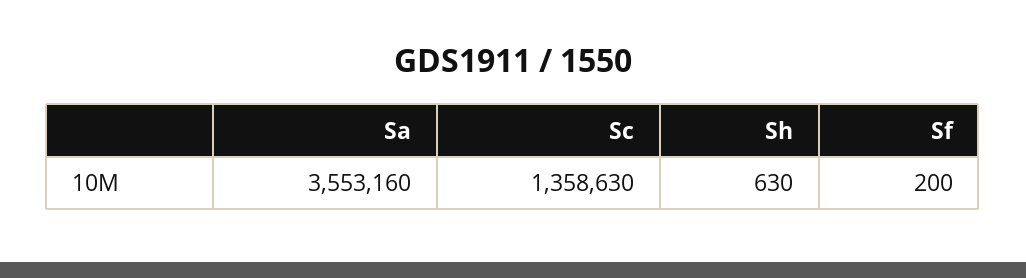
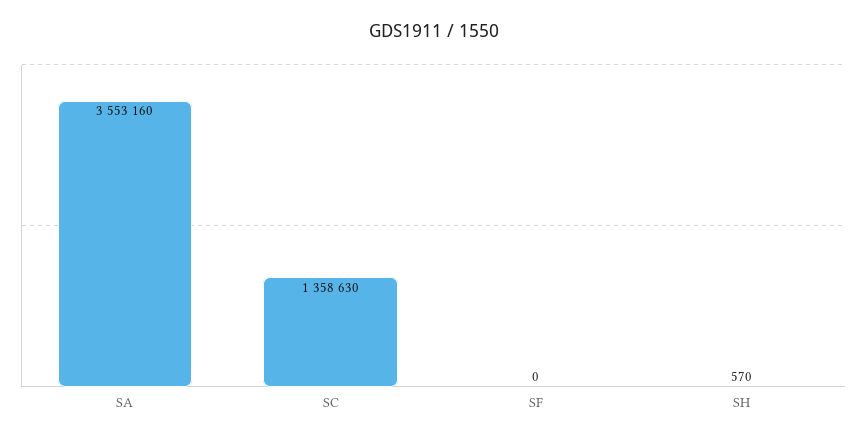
Sh: 630 -> 570
Sf: 200 -> 0

